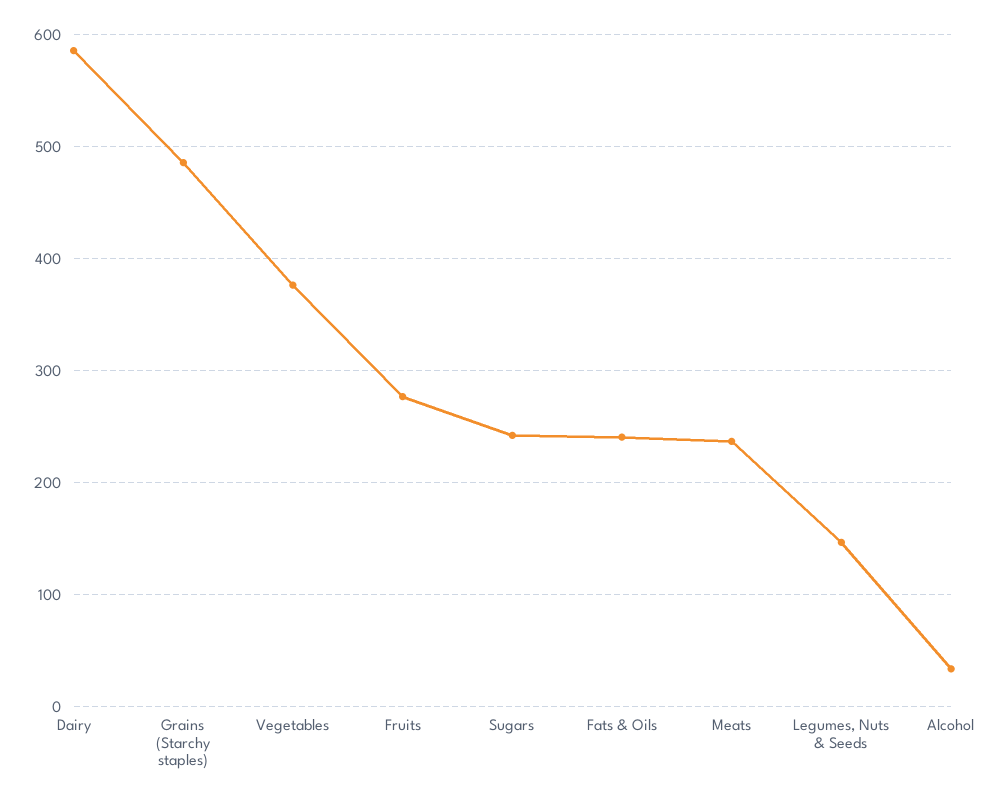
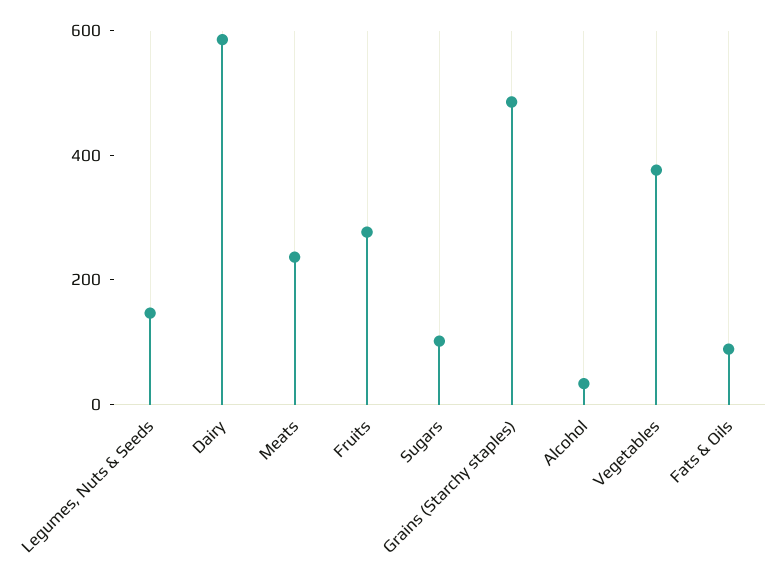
Sugars: 240 -> 100
Fats & Oils: 240 -> 100

